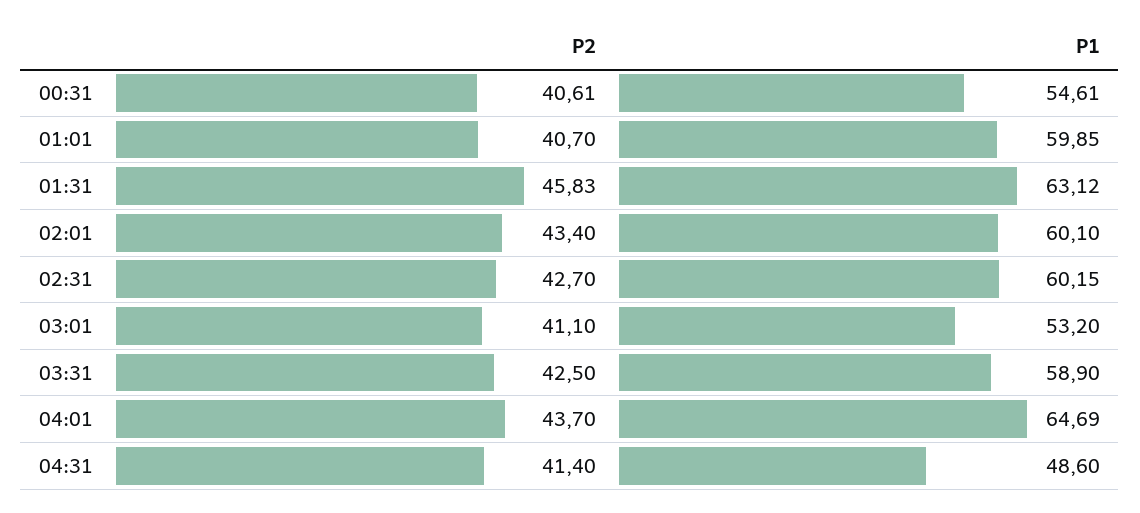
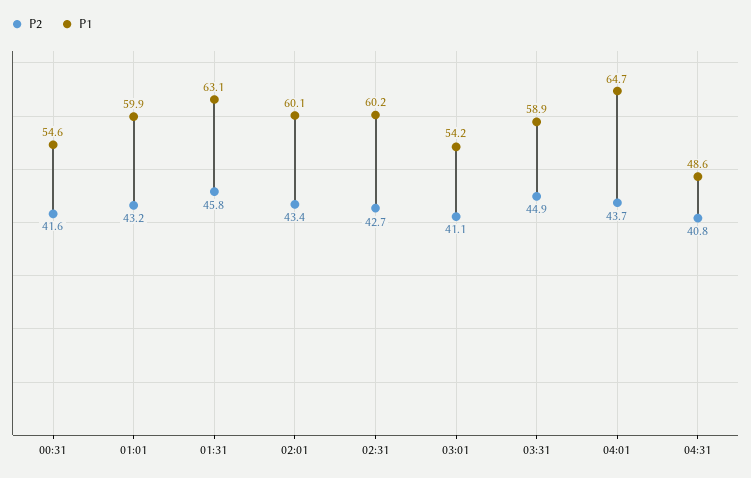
P2, 00:31: 40.61 -> 41.6
P2, 01:01: 40.7 -> 43.2
P1, 03:01: 53.2 -> 54.2
P2, 03:31: 42.5 -> 44.9
P2, 04:31: 41.4 -> 40.8

